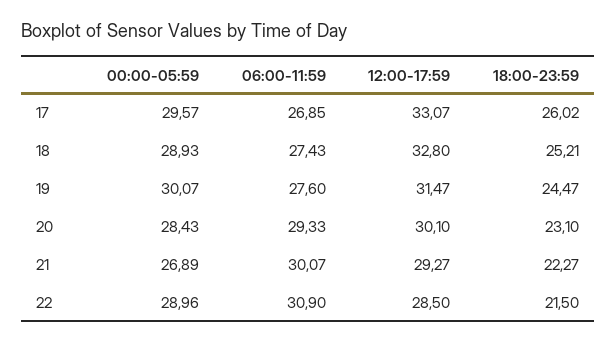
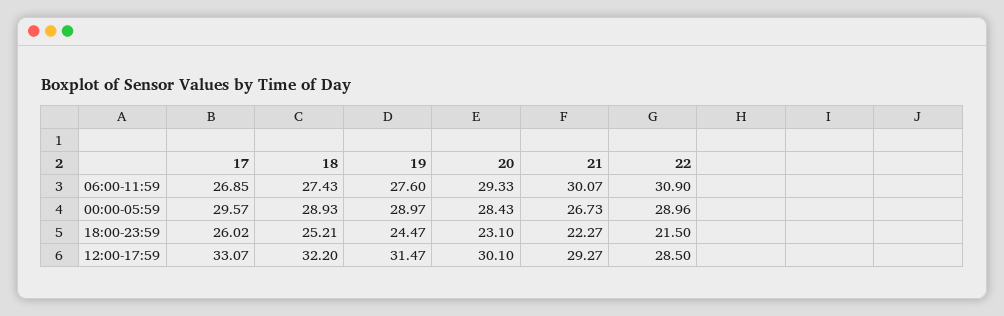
12:00-17:59, 18: 32.8 -> 32.2
00:00-05:59, 19: 30.07 -> 28.97
00:00-05:59, 21: 26.89 -> 26.73

